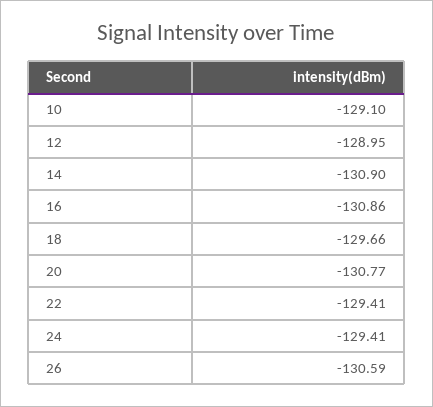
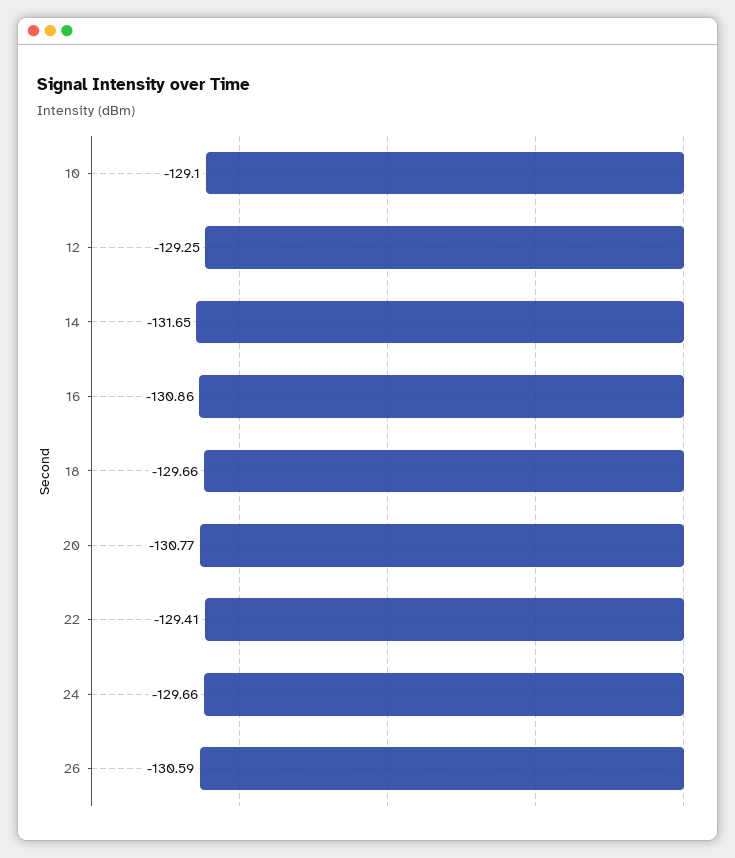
12: -128.95 -> -129.25
14: -130.9 -> -131.65
24: -129.41 -> -129.66

